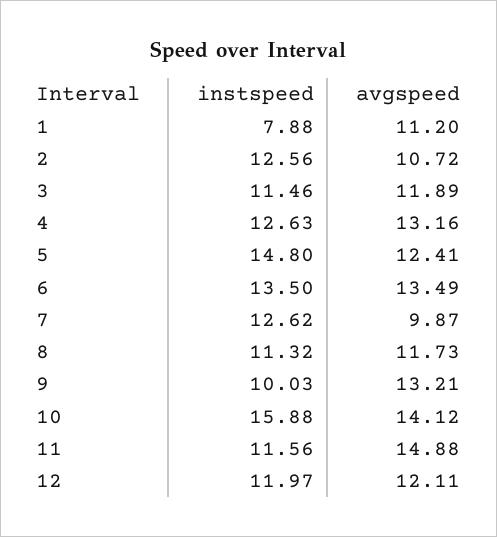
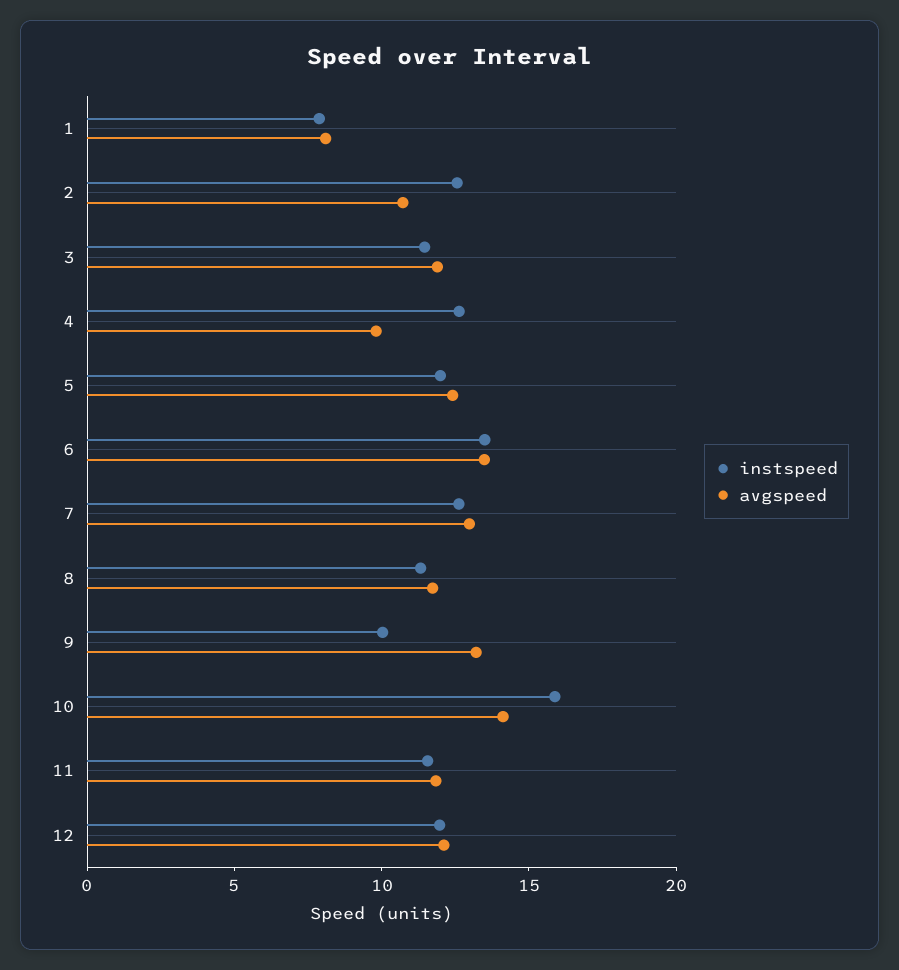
avgspeed, 1: 11.2 -> 8
avgspeed, 4: 13.16 -> 10
instspeed, 5: 14.8 -> 12
avgspeed, 7: 9.87 -> 13
avgspeed, 11: 14.88 -> 12

